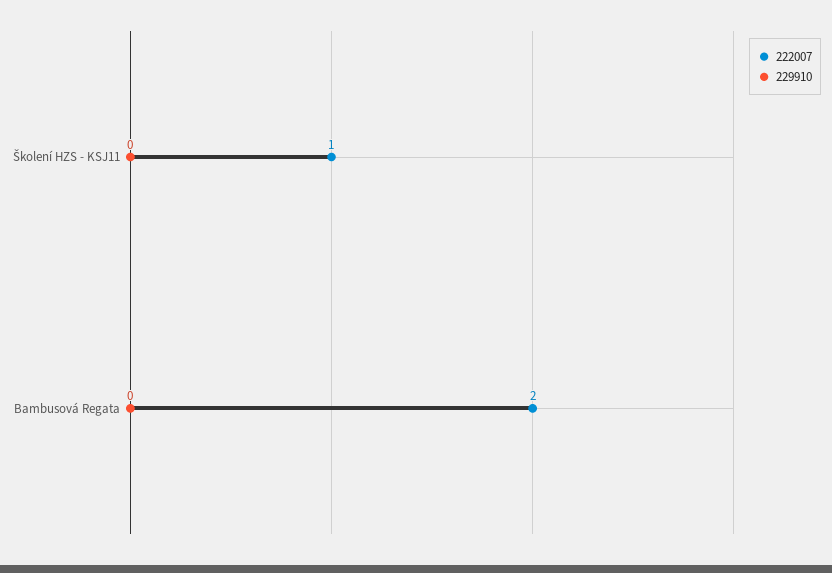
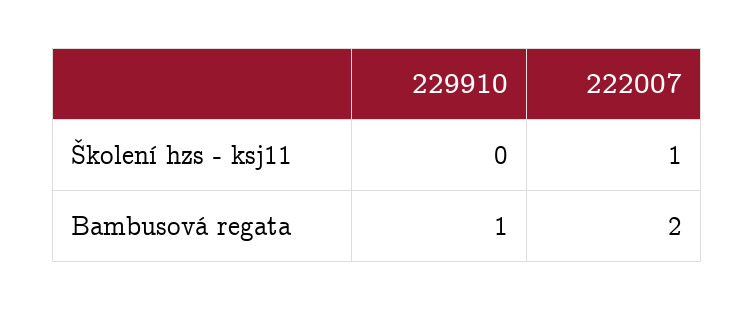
229910, Bambusová Regata: 0 -> 1

